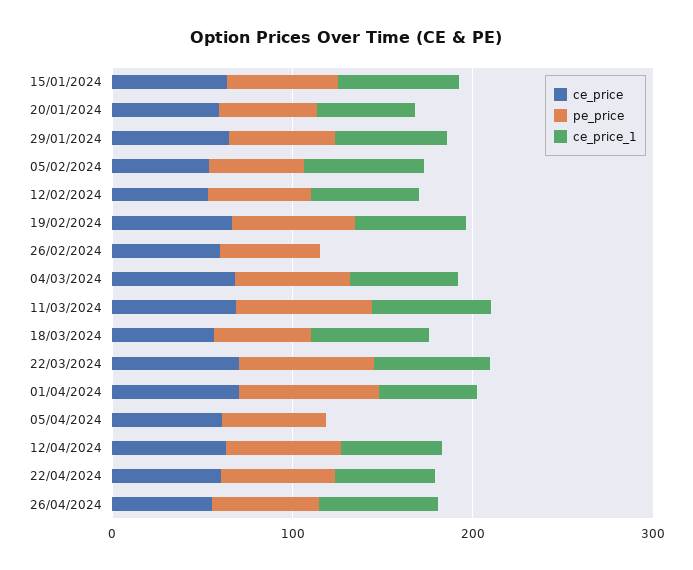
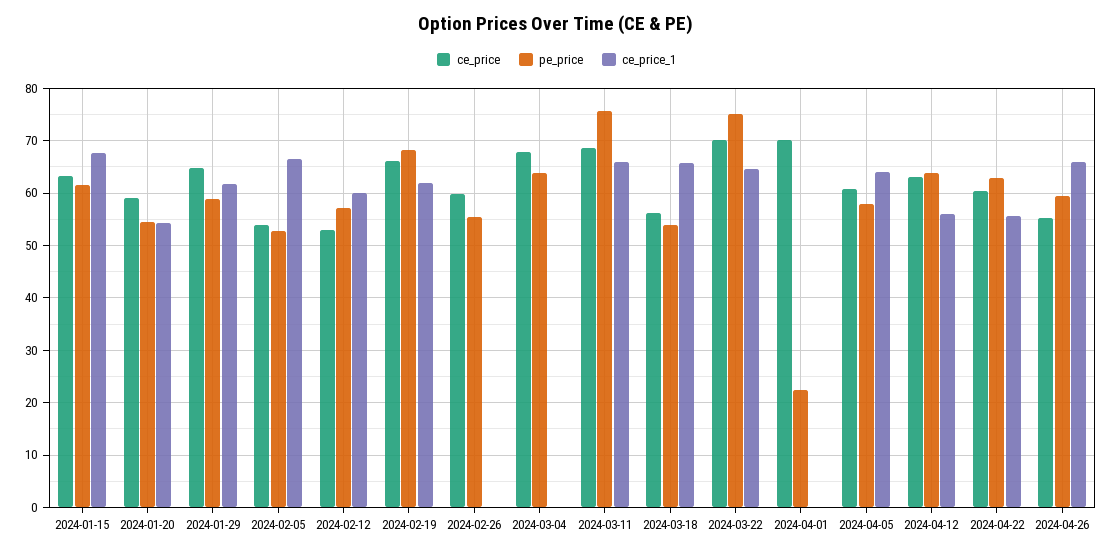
ce_price_1, 04/03/2024: 60 -> 0
pe_price, 01/04/2024: 80 -> 22
ce_price_1, 01/04/2024: 60 -> 0
ce_price_1, 05/04/2024: 0 -> 64

